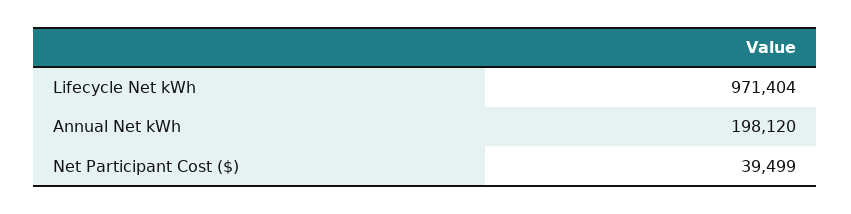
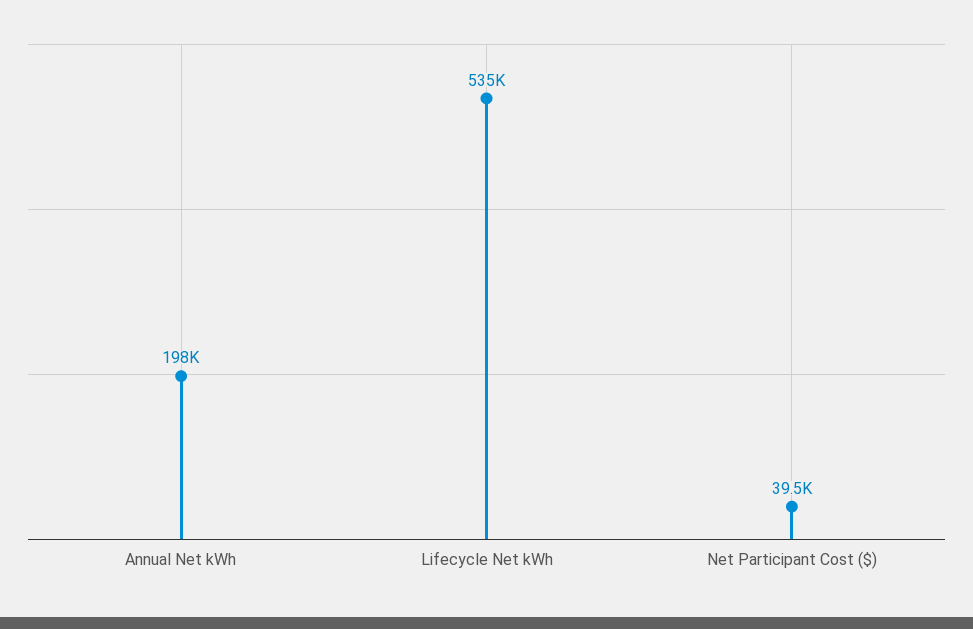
Lifecycle Net kWh: 971404 -> 535000

